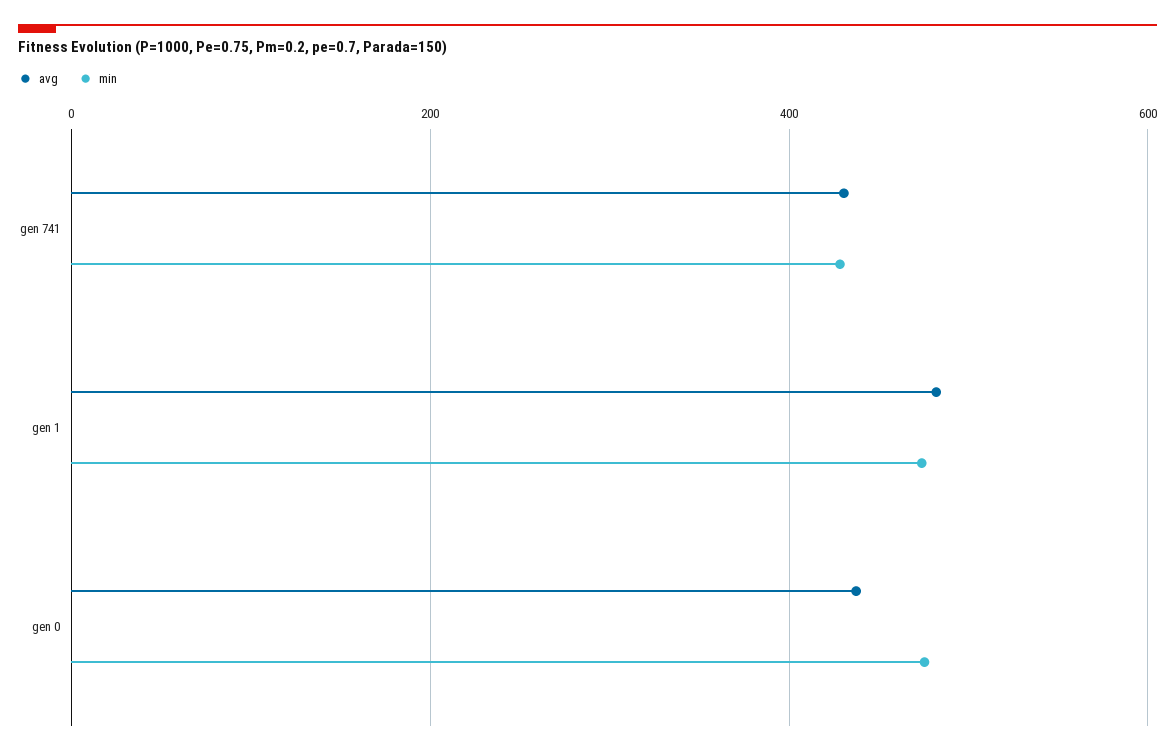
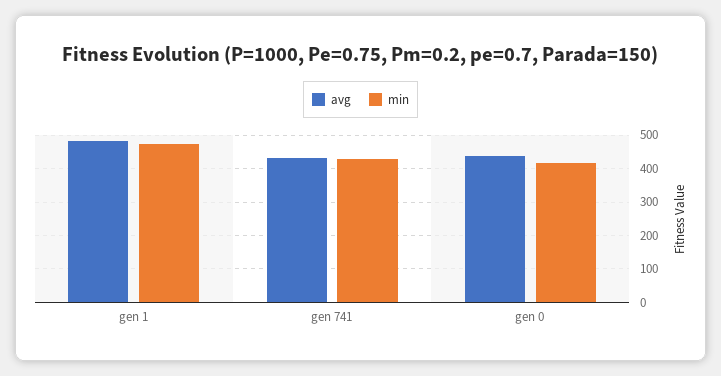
min, gen 0: 480 -> 420

